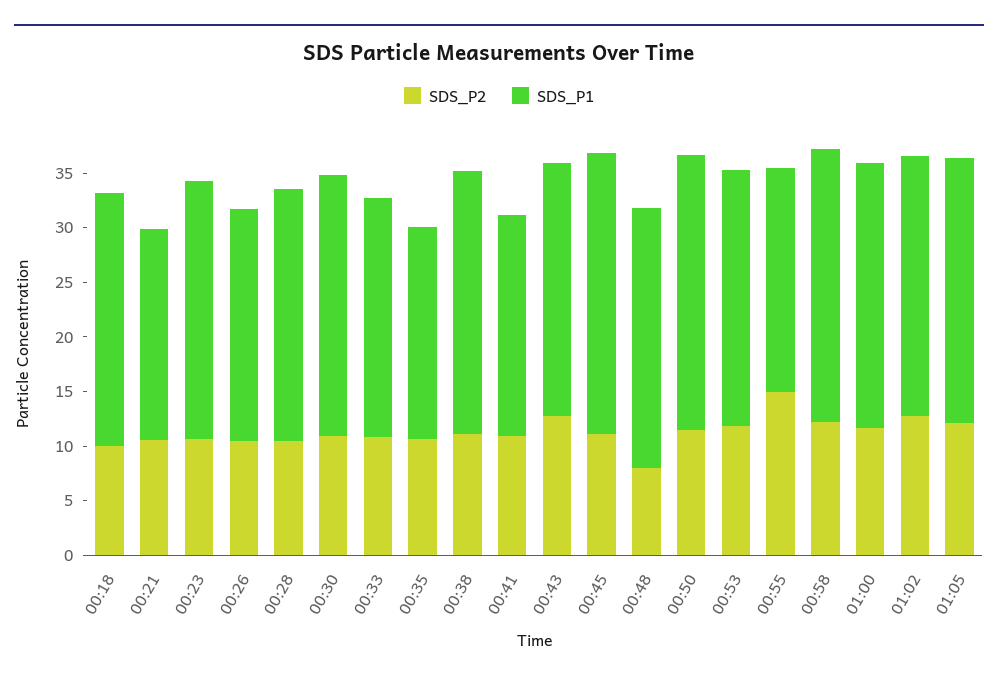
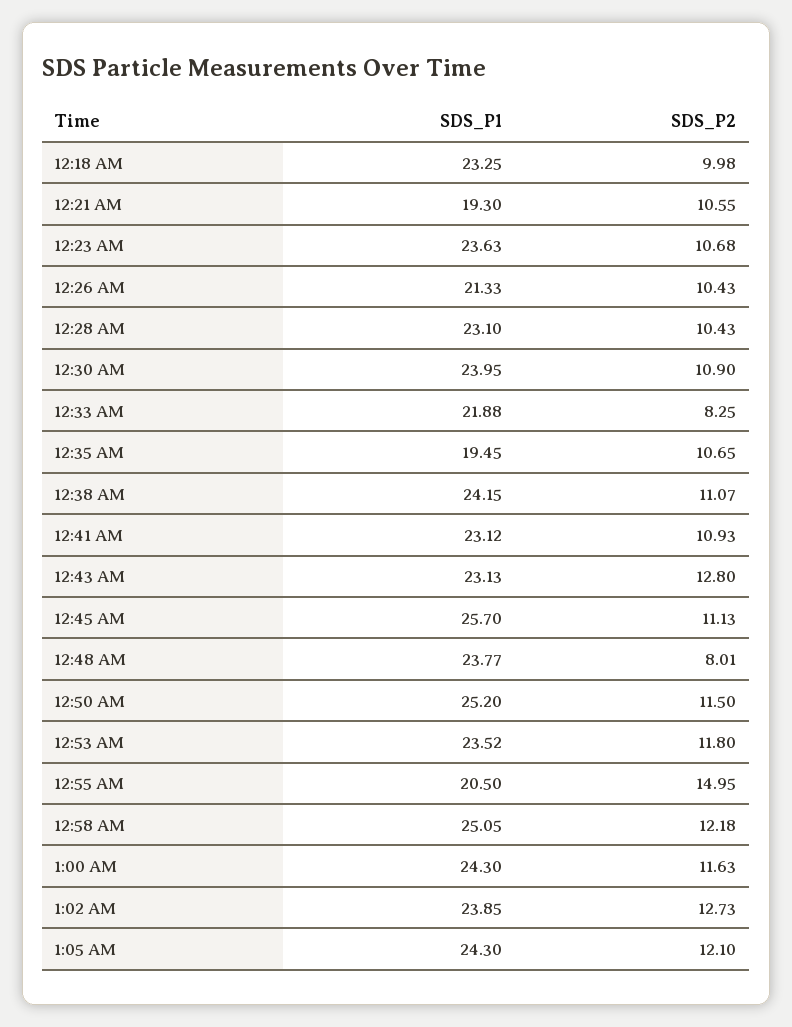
SDS_P2, 00:33: 11 -> 8.25
SDS_P1, 00:41: 20 -> 23.12

